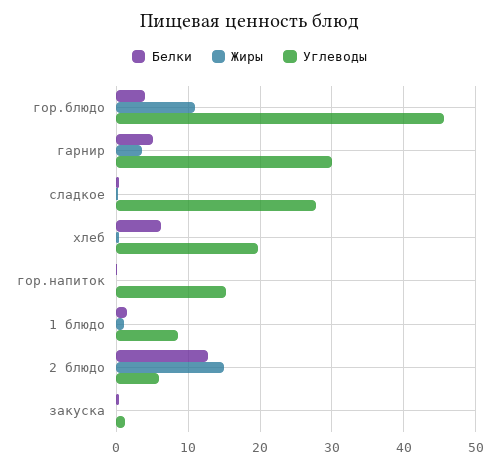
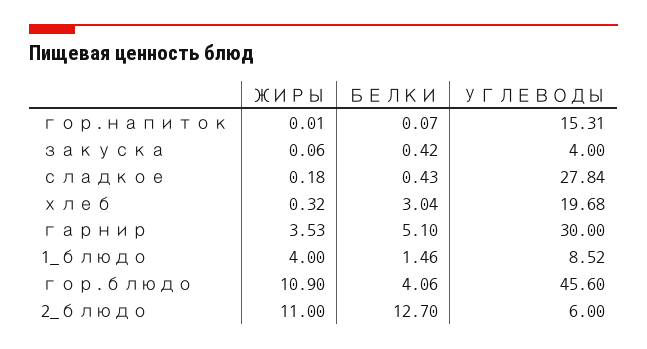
Белки, хлеб: 6 -> 3.04
Жиры, 1 блюдо: 1 -> 4
Жиры, 2 блюдо: 15 -> 11
Углеводы, закуска: 1 -> 4

